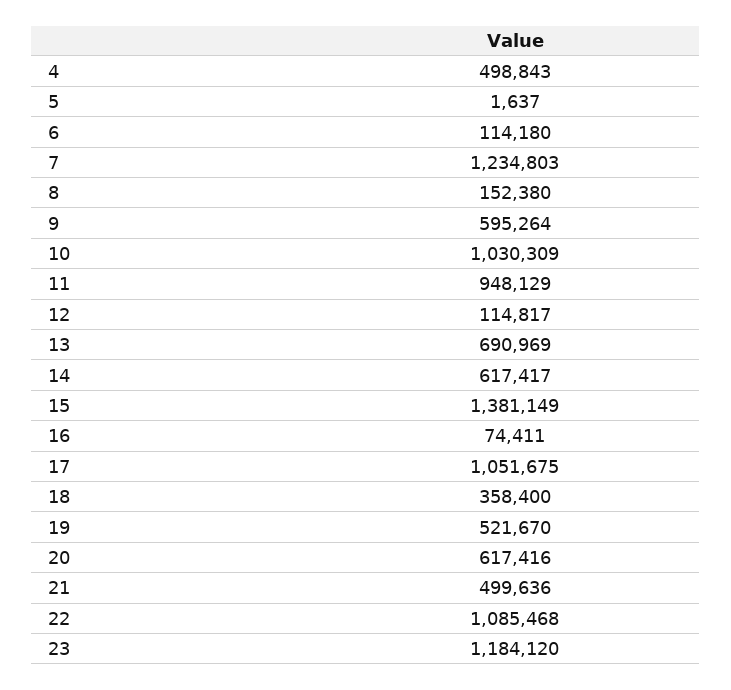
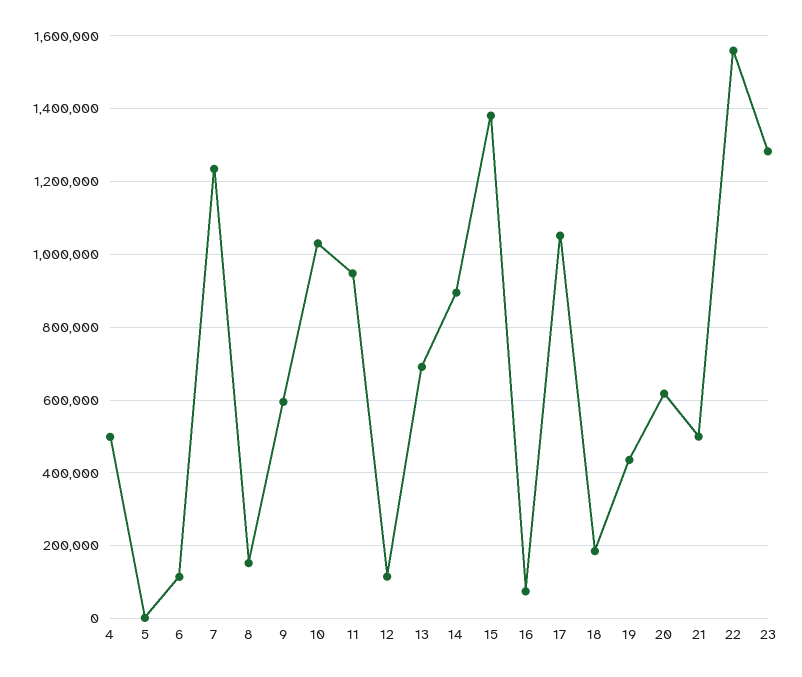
14: 617417 -> 900000
18: 358400 -> 180000
19: 521670 -> 440000
22: 1085468 -> 1560000
23: 1184120 -> 1280000

